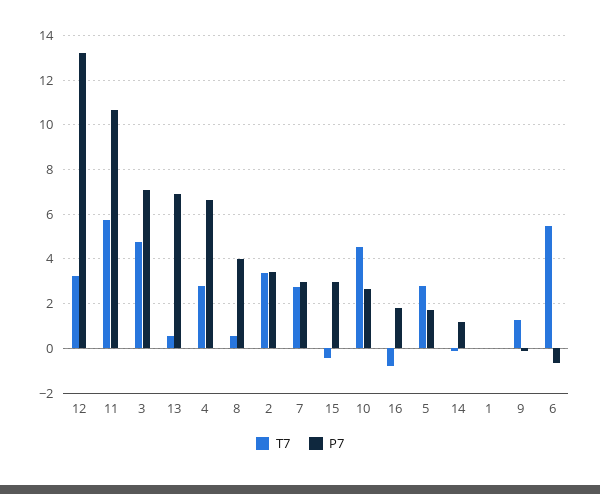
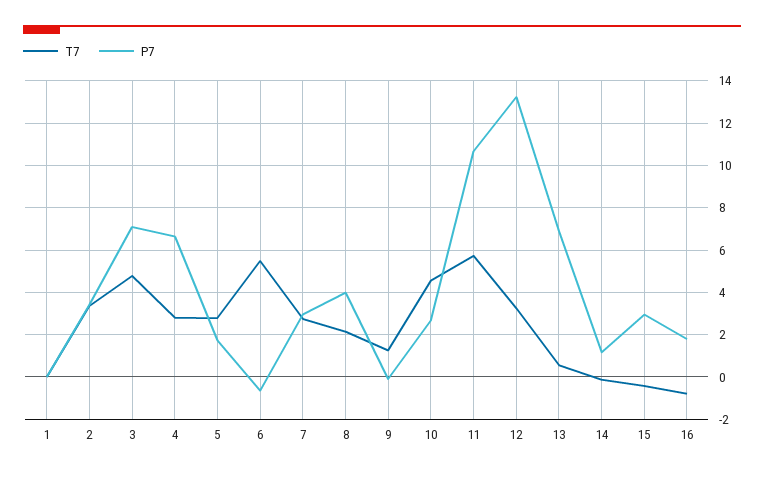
T7, 8: 0.5 -> 2

